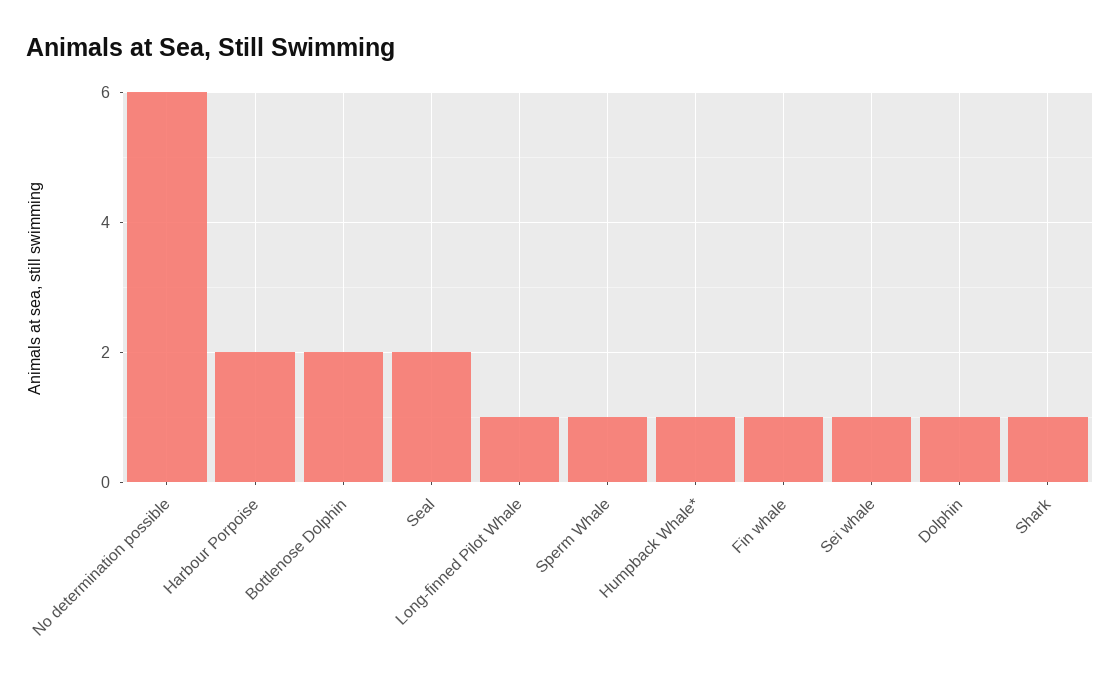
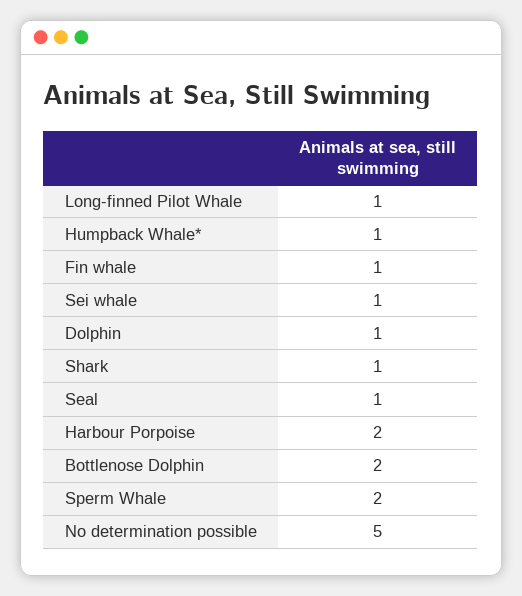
No determination possible: 6 -> 5
Seal: 2 -> 1
Sperm Whale: 1 -> 2

